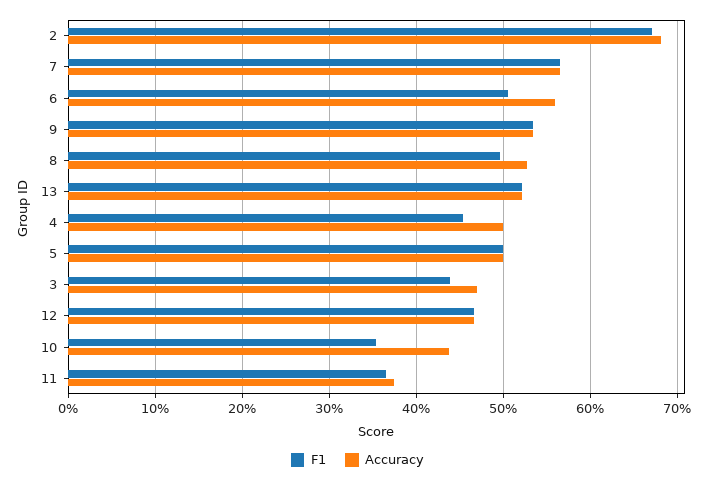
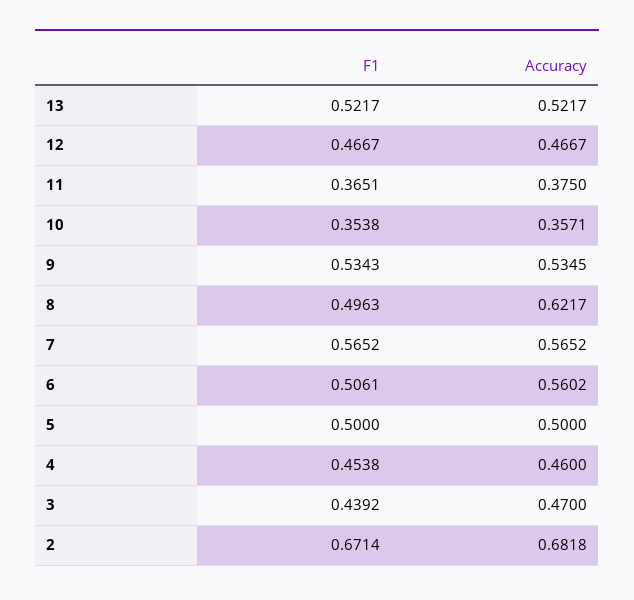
Accuracy, 8: 0.53 -> 0.6217
Accuracy, 4: 0.5 -> 0.46
Accuracy, 10: 0.44 -> 0.3571

